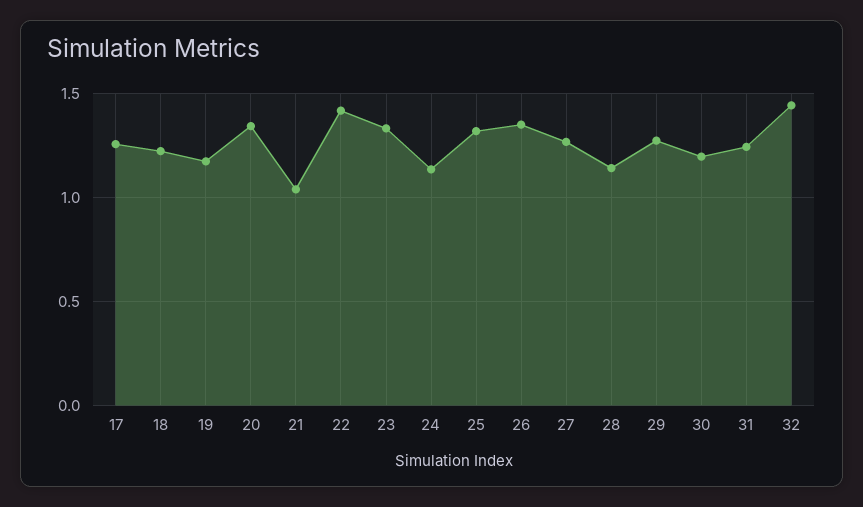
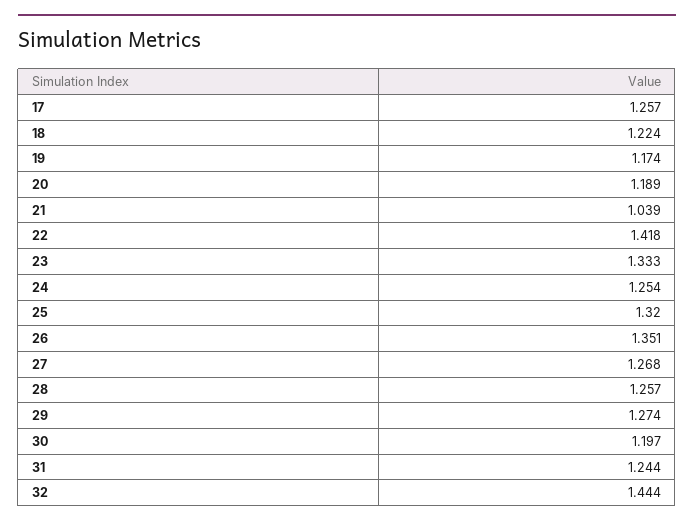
20: 1.35 -> 1.189
24: 1.15 -> 1.254
28: 1.15 -> 1.257

